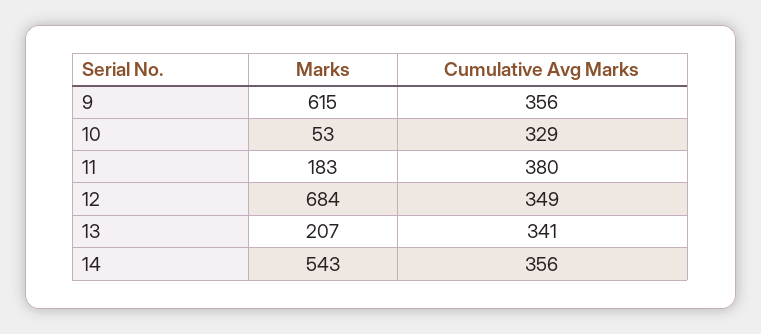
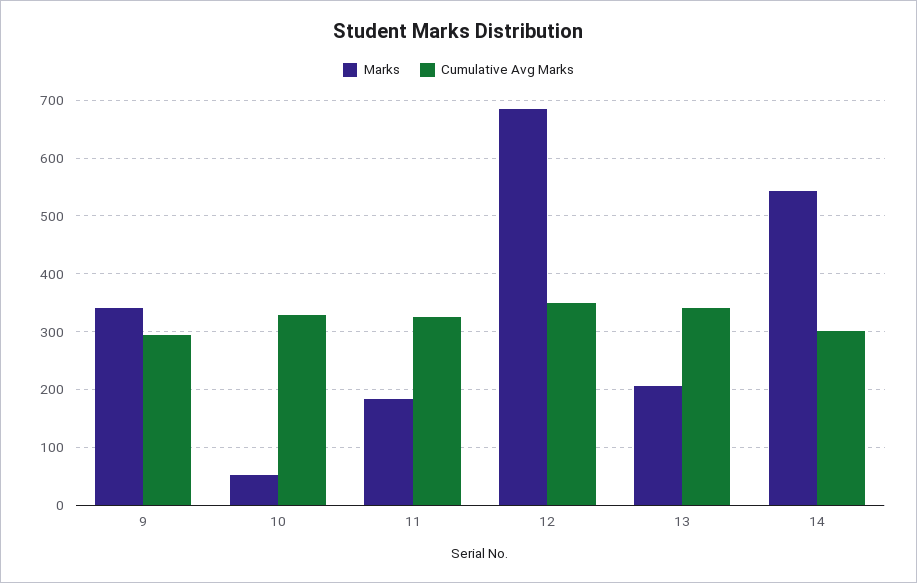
Marks, 9: 615 -> 340
Cumulative Avg Marks, 9: 356 -> 300
Cumulative Avg Marks, 11: 380 -> 320
Cumulative Avg Marks, 14: 356 -> 300

